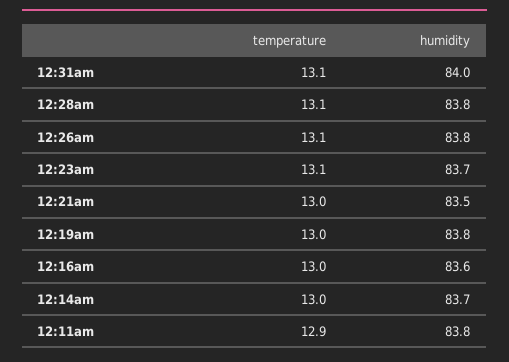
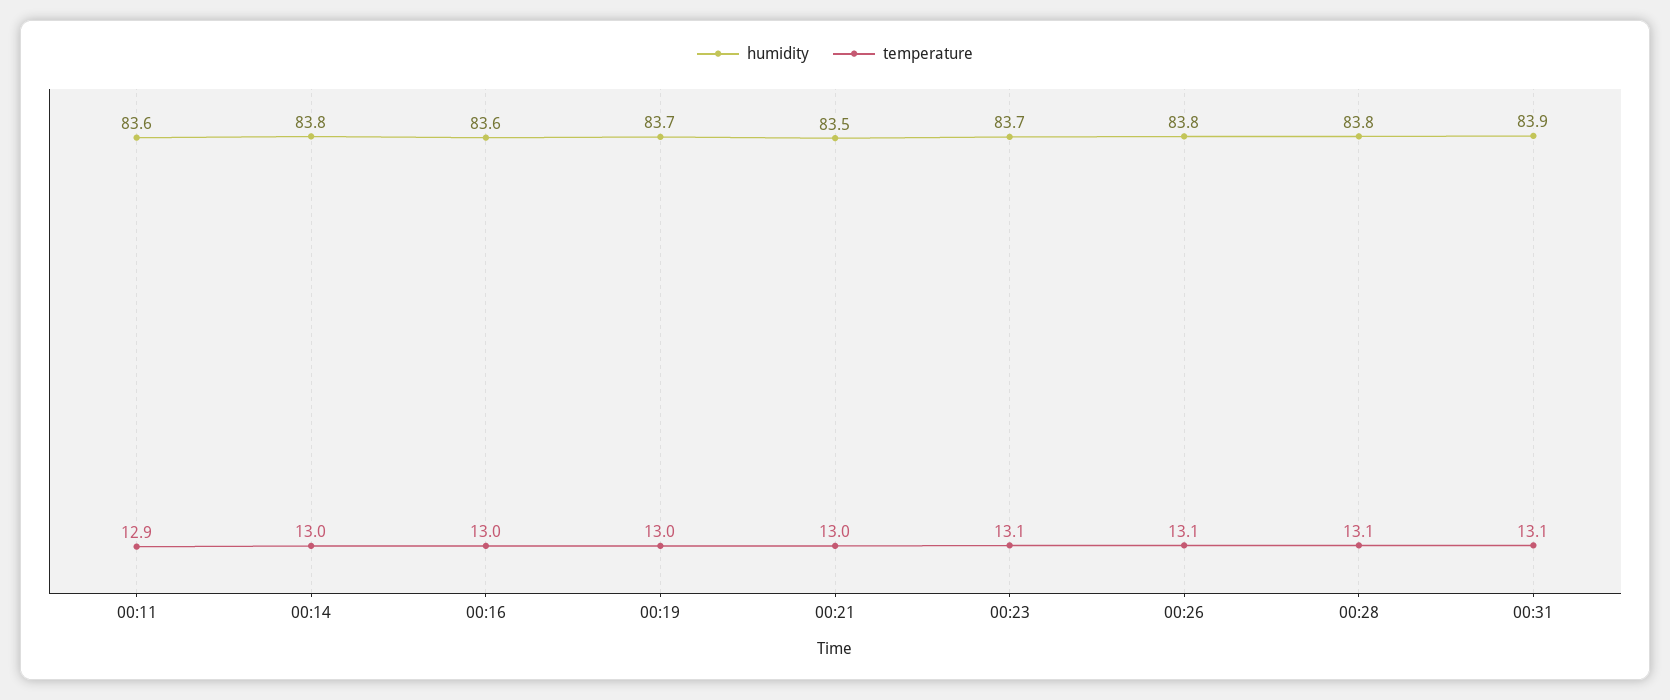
humidity, 12:31am: 84 -> 83.9
humidity, 12:19am: 83.8 -> 83.7
humidity, 12:14am: 83.7 -> 83.8
humidity, 12:11am: 83.8 -> 83.6

